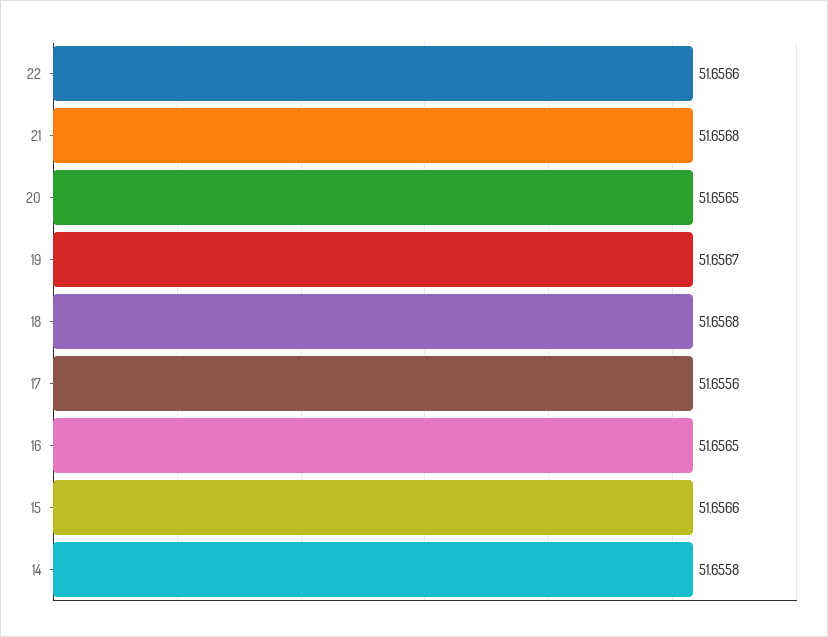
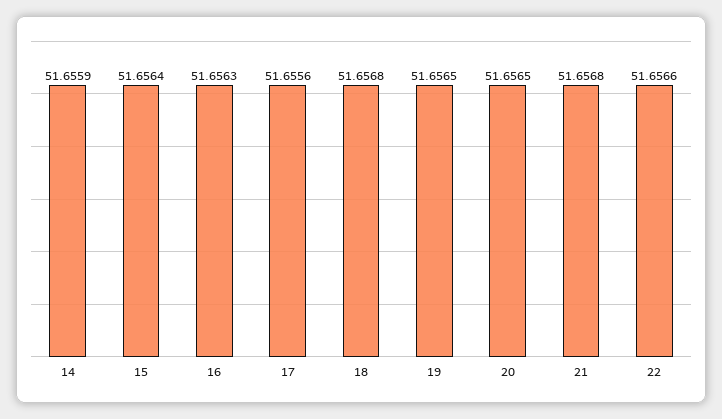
19: 51.6567 -> 51.6565
16: 51.6565 -> 51.6563
15: 51.6566 -> 51.6564
14: 51.6558 -> 51.6559

